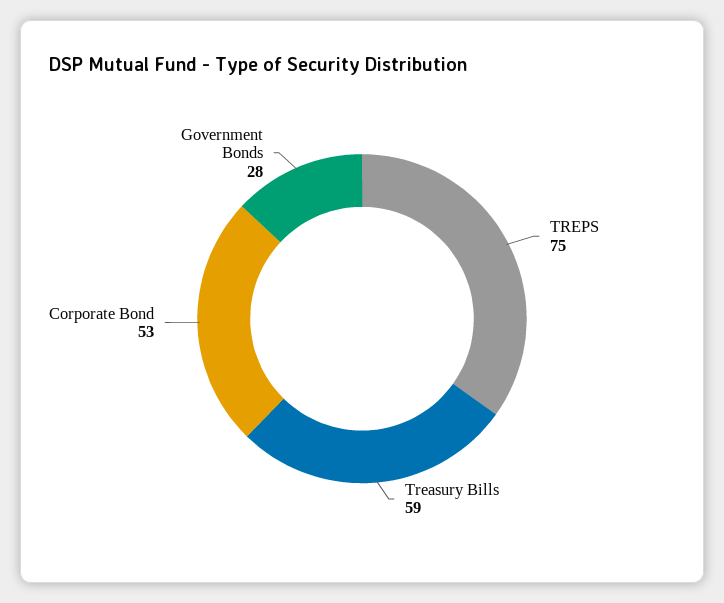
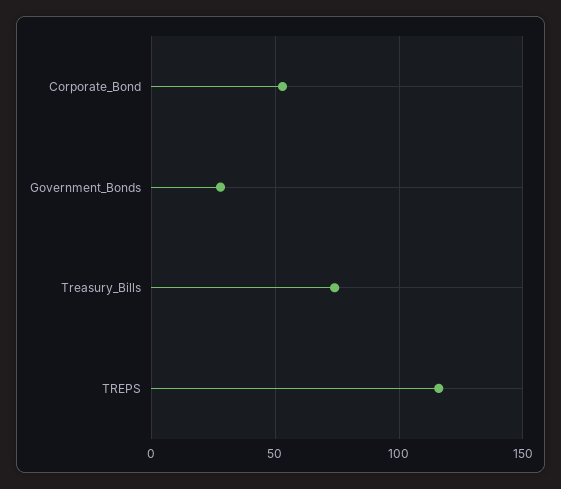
TREPS: 75 -> 115
Treasury Bills: 59 -> 75

